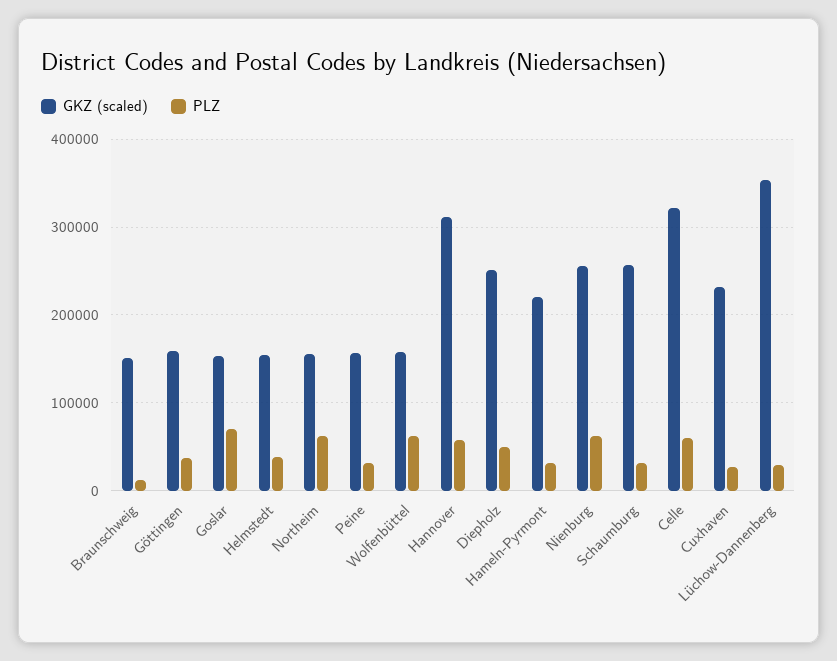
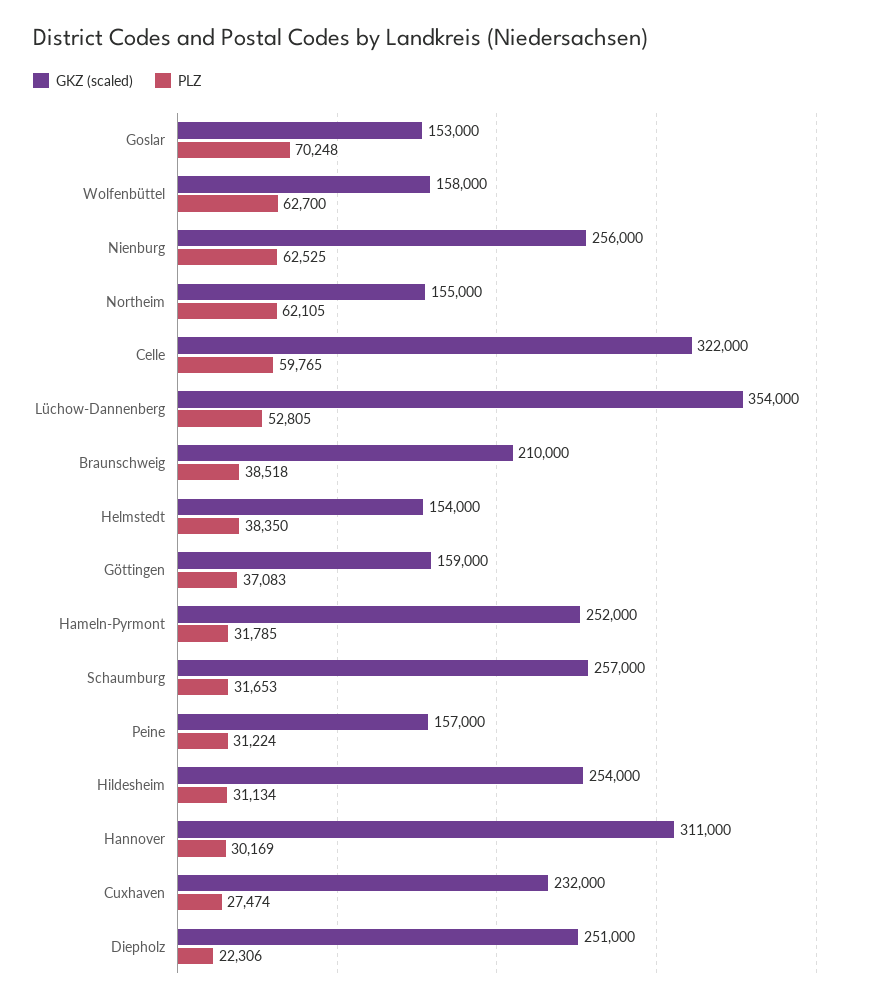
GKZ (scaled), Braunschweig: 150000 -> 210000
PLZ, Braunschweig: 10000 -> 38518
PLZ, Hannover: 60000 -> 30169
PLZ, Diepholz: 50000 -> 22306
GKZ (scaled), Hameln-Pyrmont: 220000 -> 252000
PLZ, Lüchow-Dannenberg: 30000 -> 52805
GKZ (scaled), Hildesheim: none -> 254000
PLZ, Hildesheim: none -> 31134

